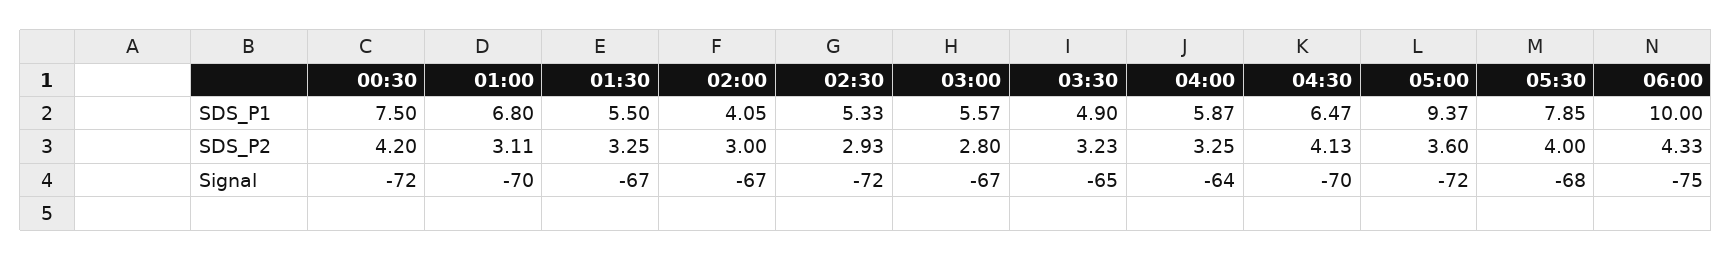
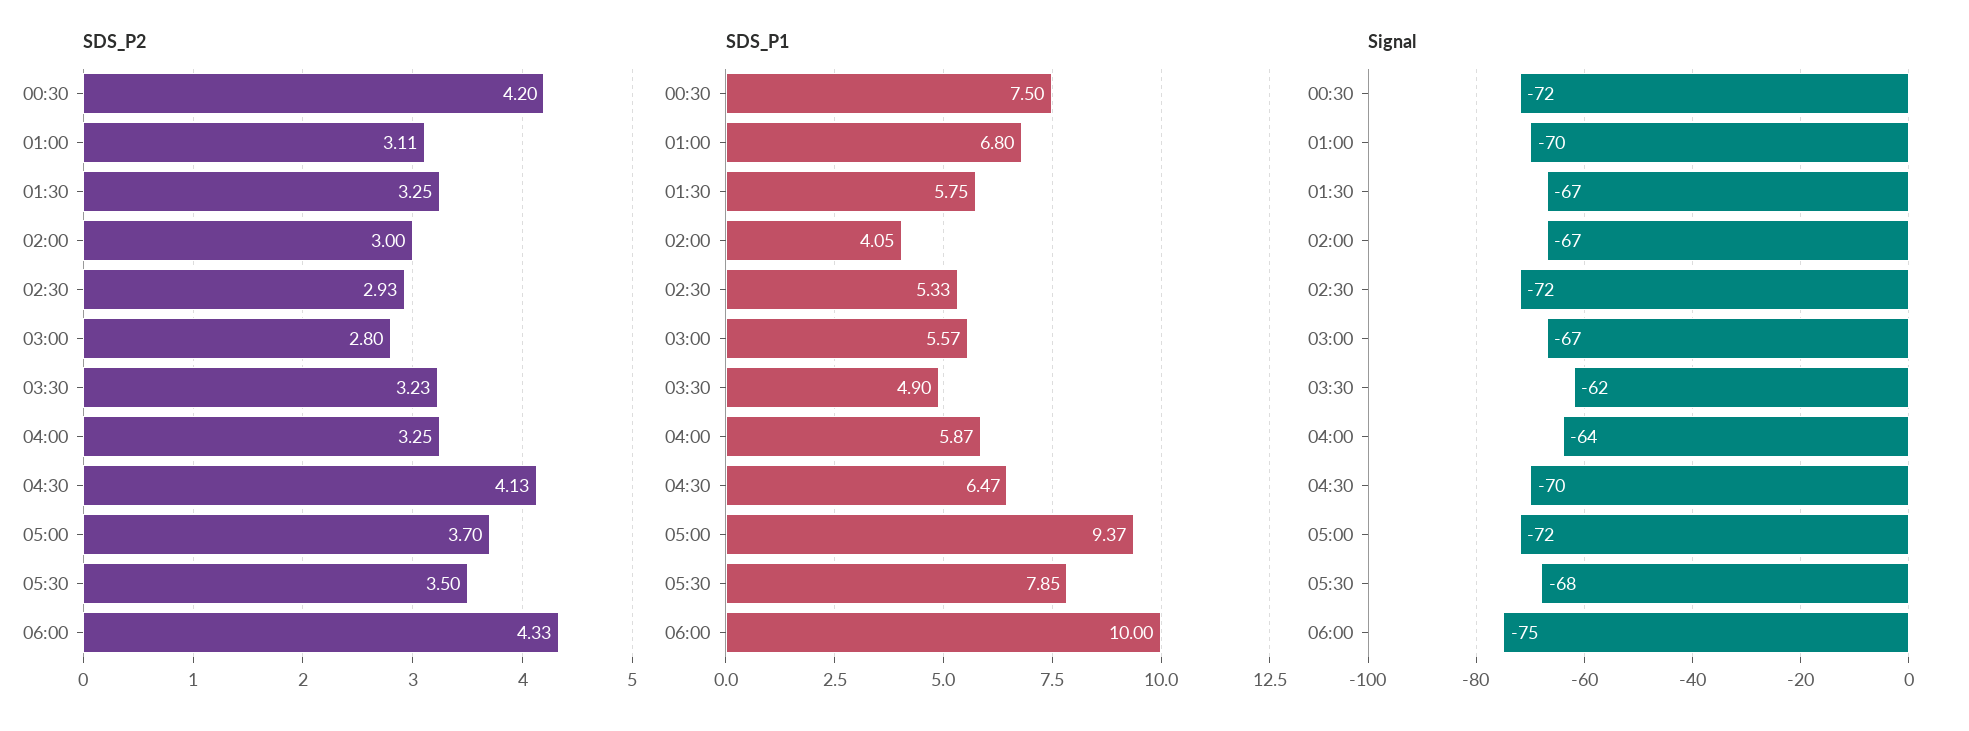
SDS_P1, 01:30: 5.5 -> 5.75
SDS_P2, 05:00: 3.6 -> 3.7
SDS_P2, 05:30: 4 -> 3.5
Signal, 03:30: -65 -> -62

